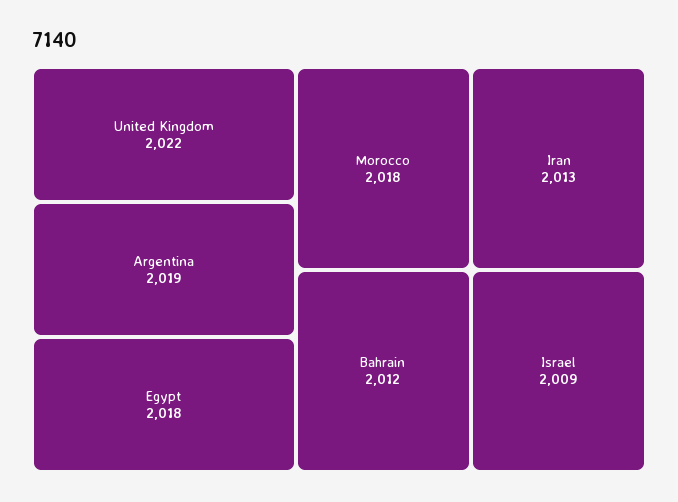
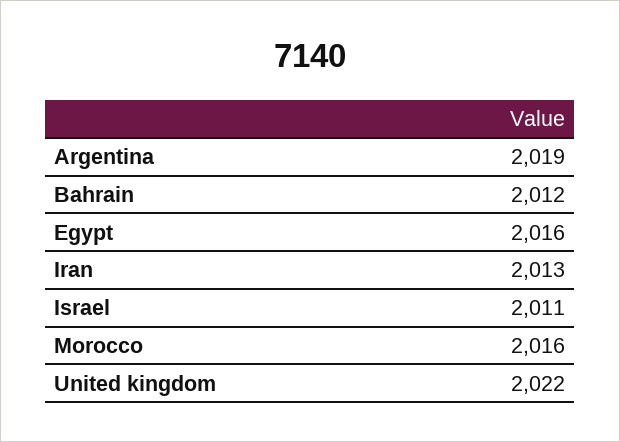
Egypt: 2018 -> 2016
Morocco: 2018 -> 2016
Israel: 2009 -> 2011

